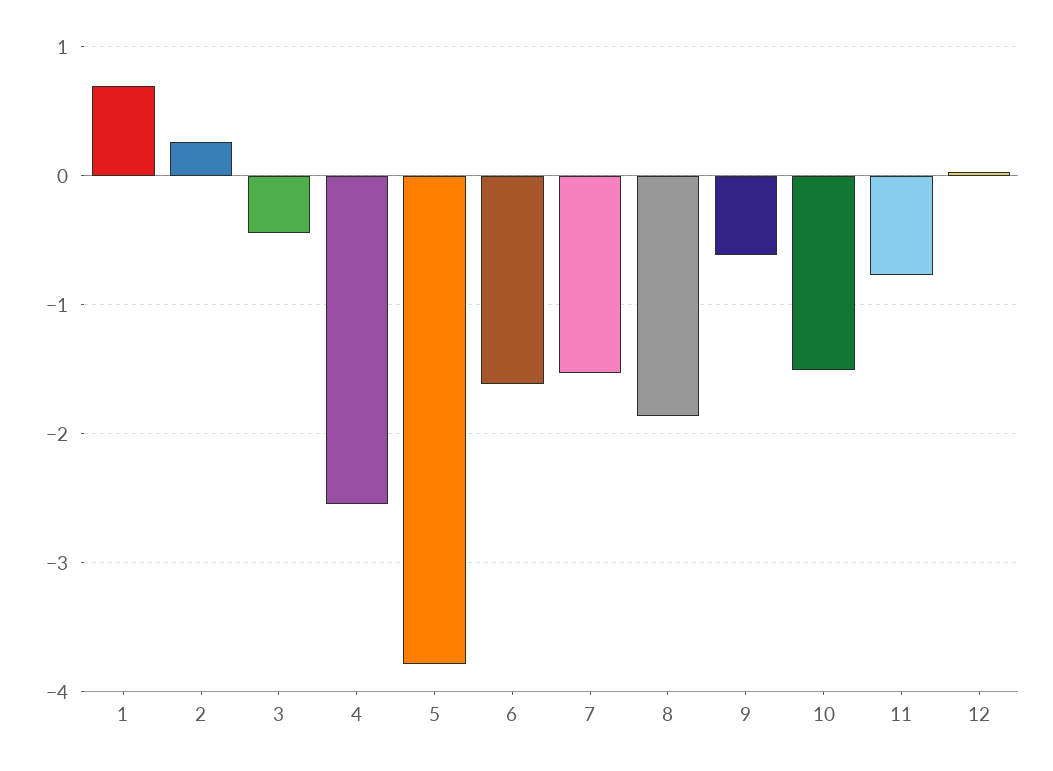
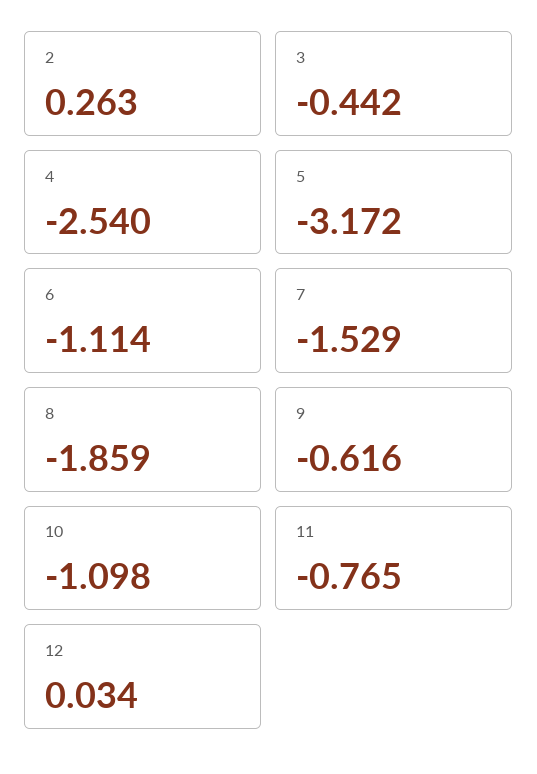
1: 0.7 -> none
5: -3.8 -> -3.172
6: -1.6 -> -1.114
10: -1.5 -> -1.098

